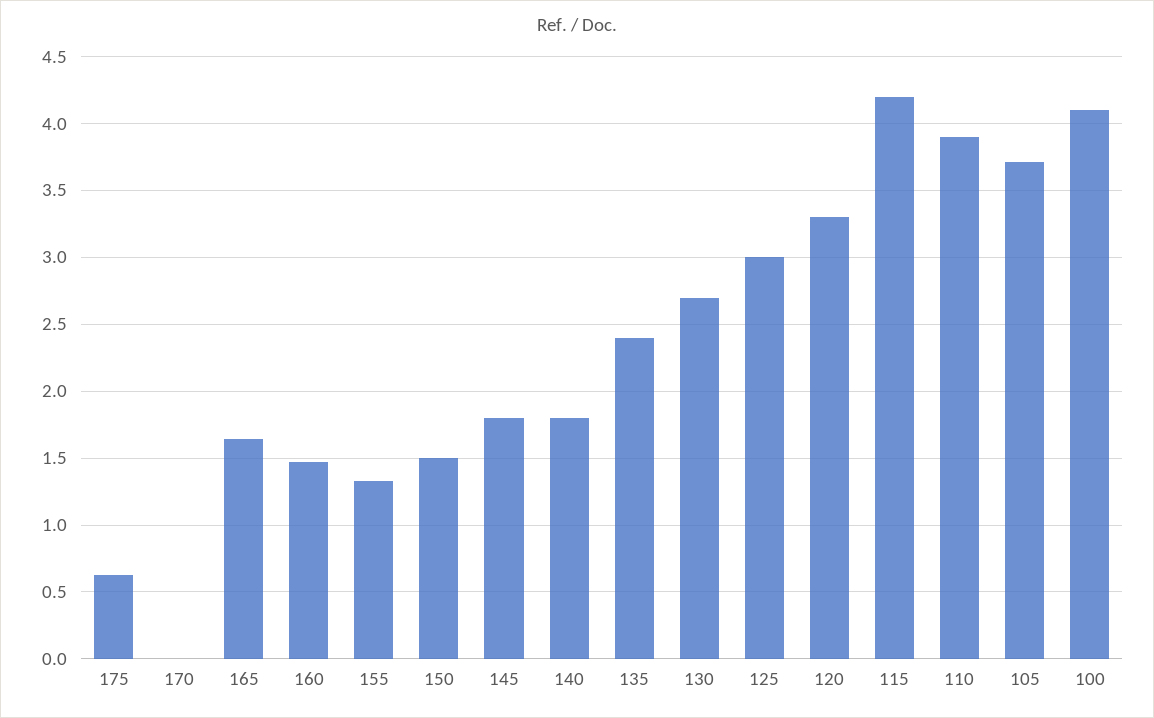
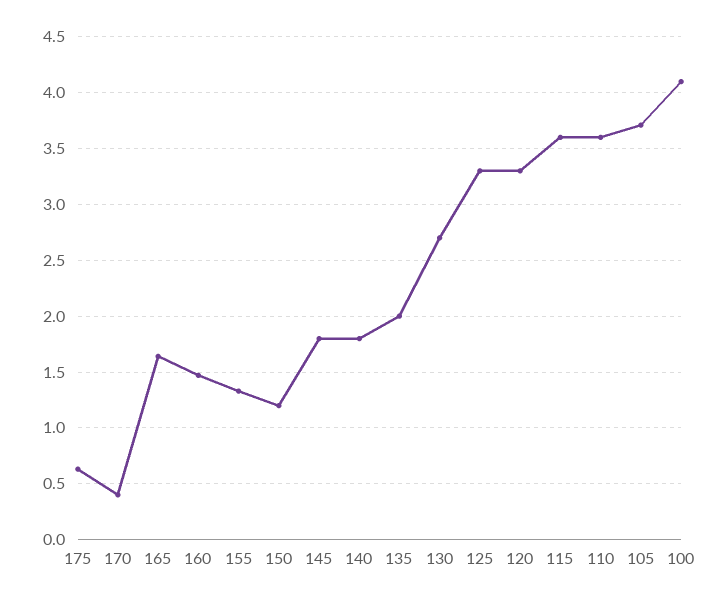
170: 0 -> 0.4
150: 1.5 -> 1.2
135: 2.4 -> 2
125: 3 -> 3.3
115: 4.2 -> 3.6
110: 3.9 -> 3.6

